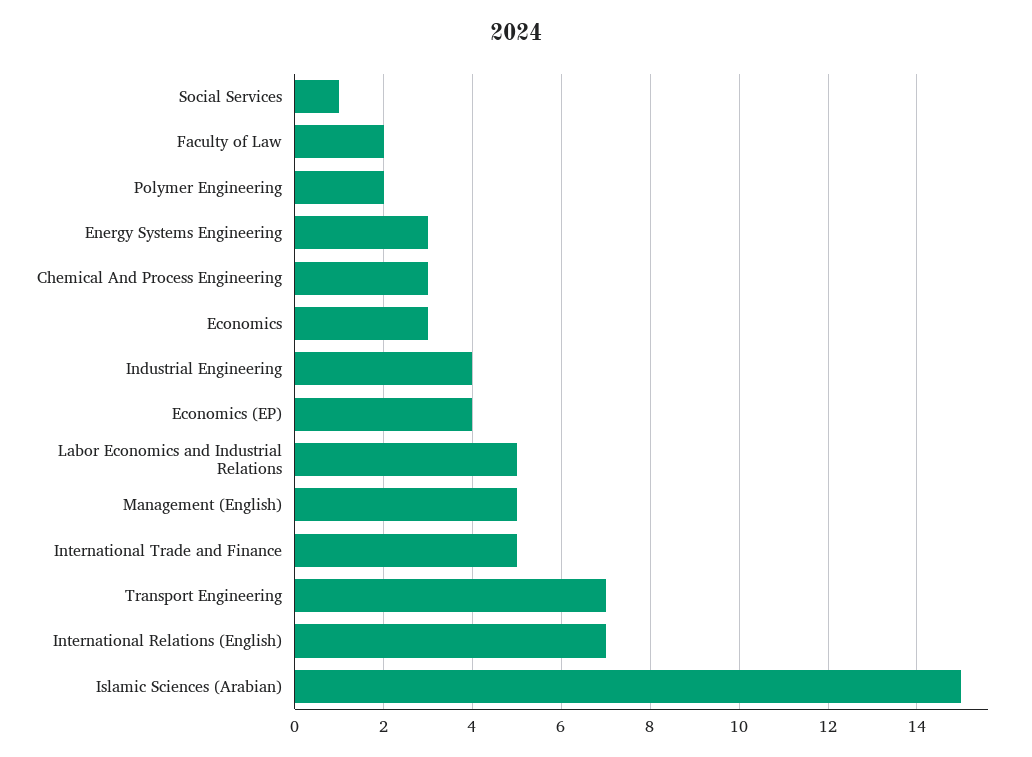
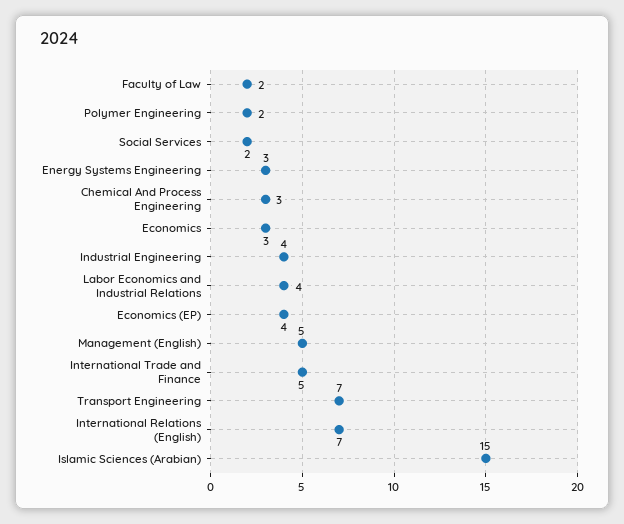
Social Services: 1 -> 2
Labor Economics and Industrial Relations: 5 -> 4

